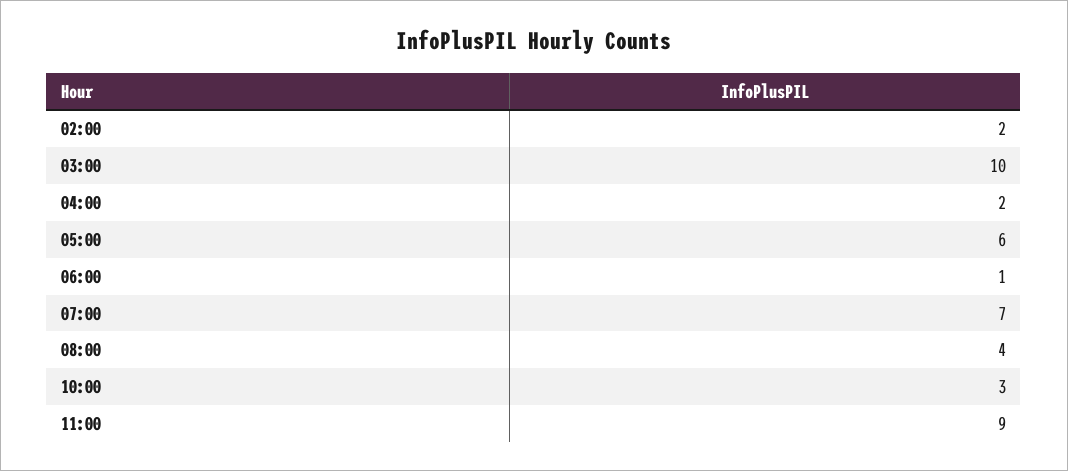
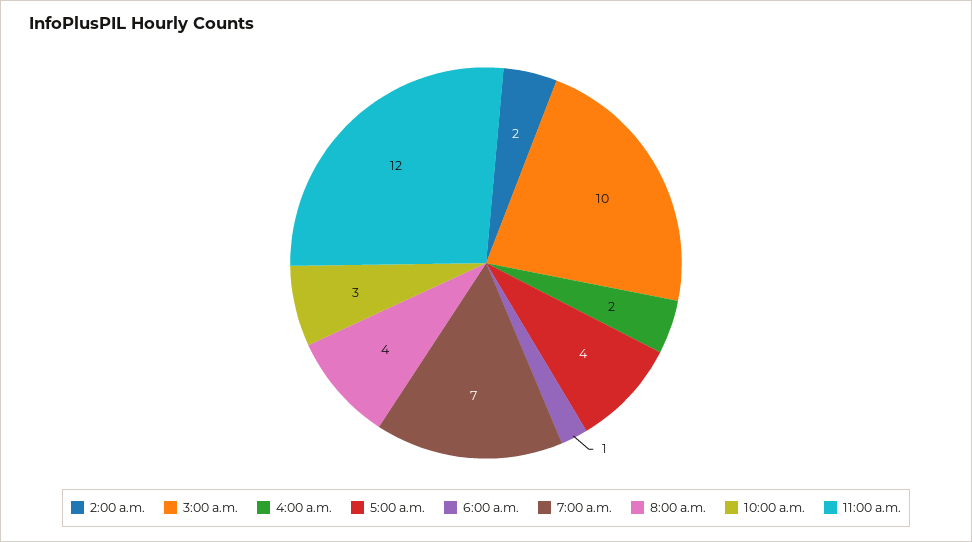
05:00: 6 -> 4
11:00: 9 -> 12

